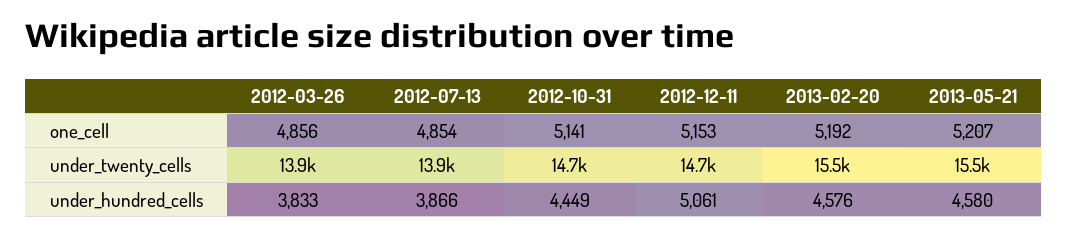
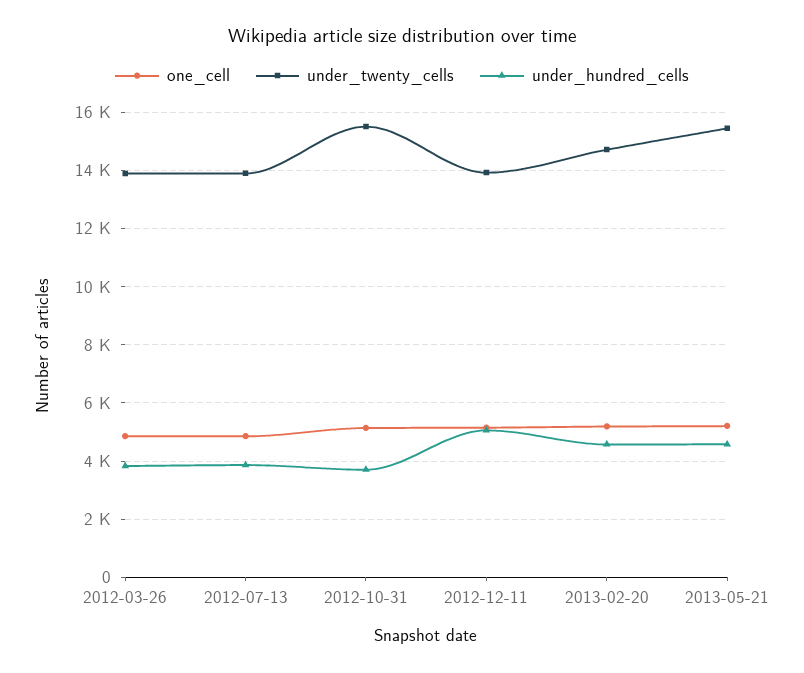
under_twenty_cells, 2012-10-31: 14700 -> 15500
under_twenty_cells, 2012-12-11: 14700 -> 14000
under_twenty_cells, 2013-02-20: 15500 -> 14750
under_hundred_cells, 2012-10-31: 4449 -> 3750

